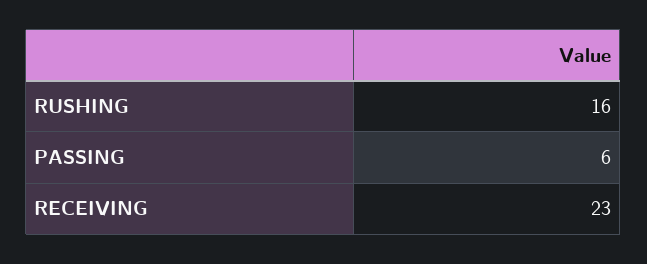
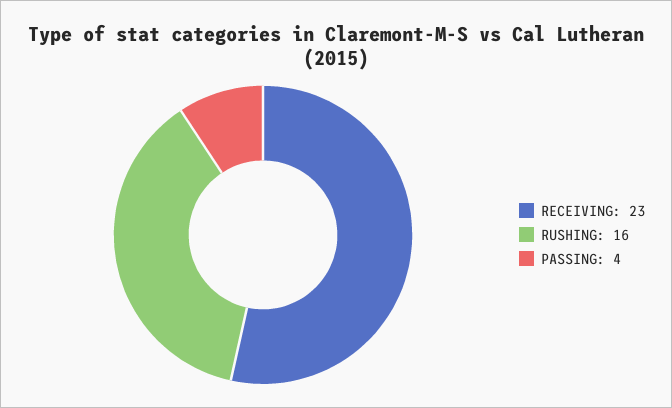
PASSING: 6 -> 4

